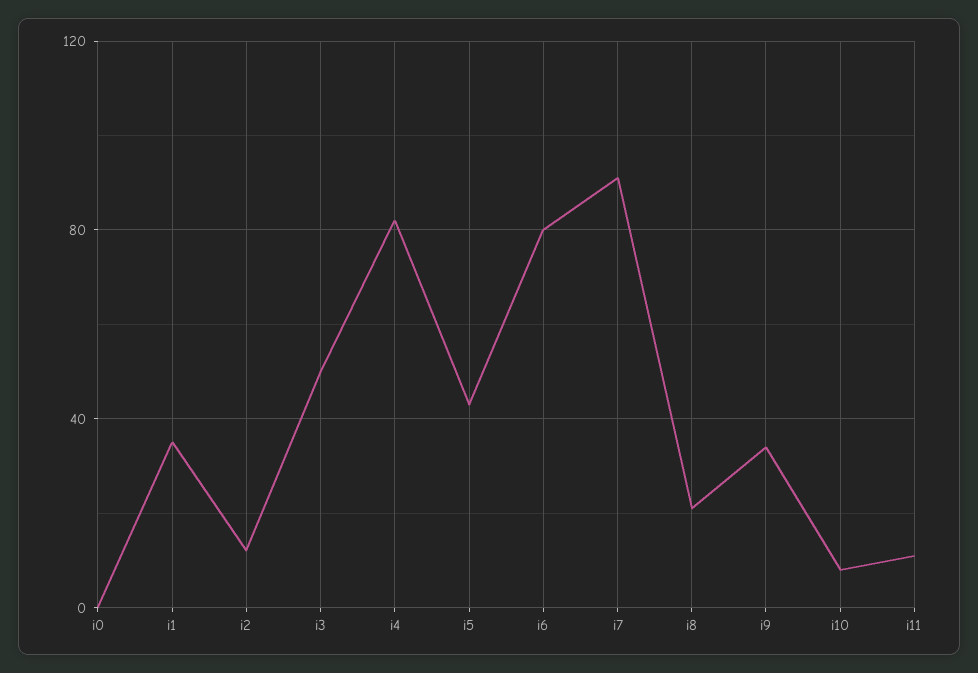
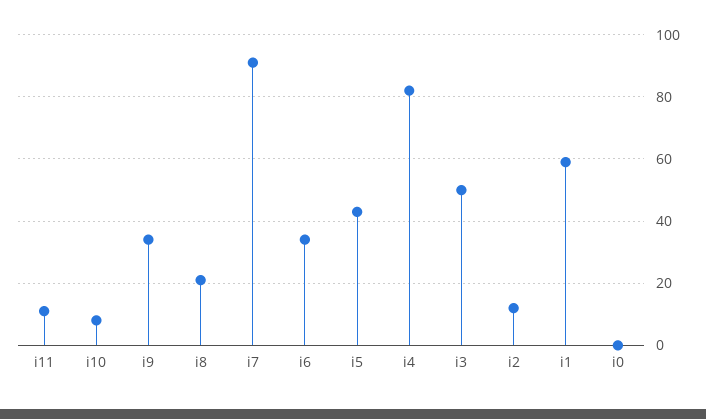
i1: 35 -> 60
i6: 80 -> 35

